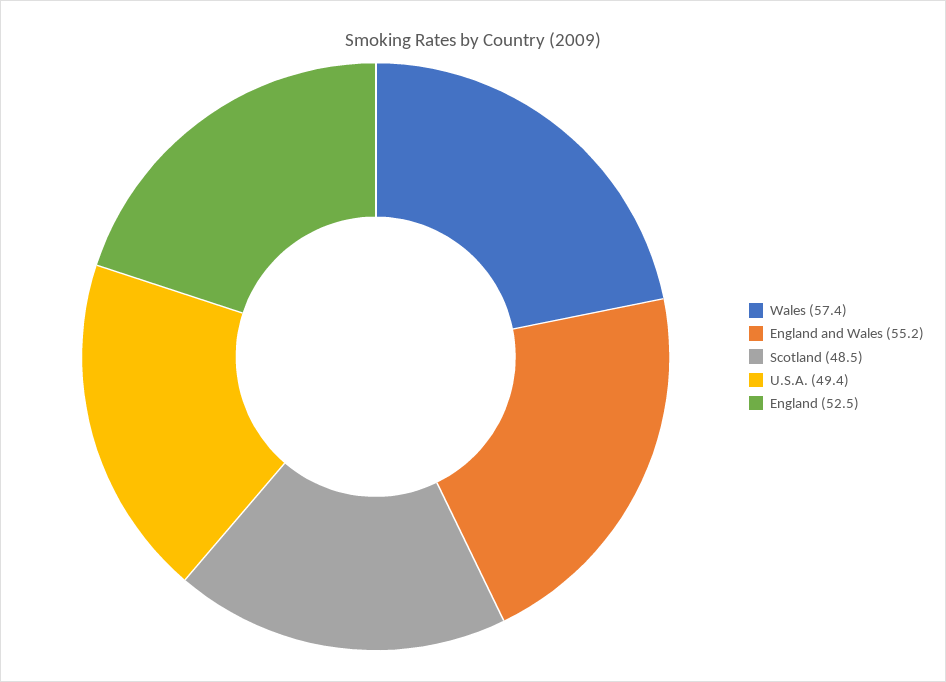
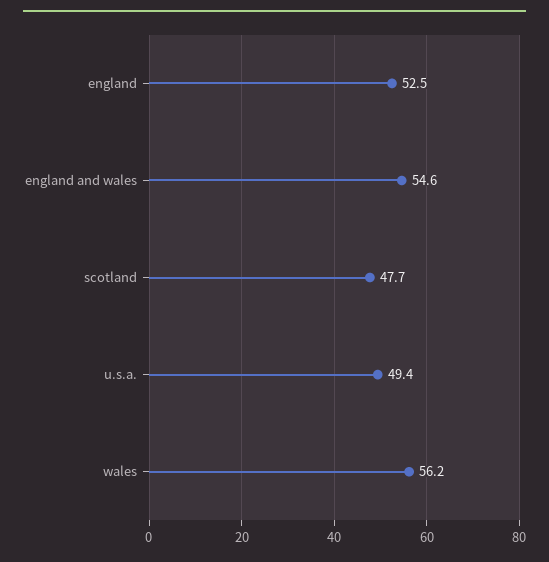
Wales: 57.4 -> 56.2
England and Wales: 55.2 -> 54.6
Scotland: 48.5 -> 47.7

